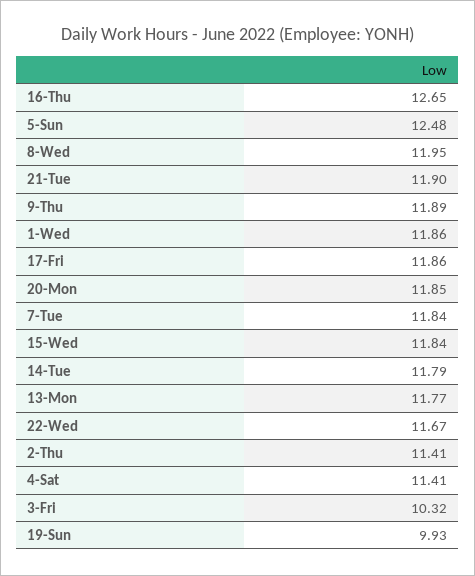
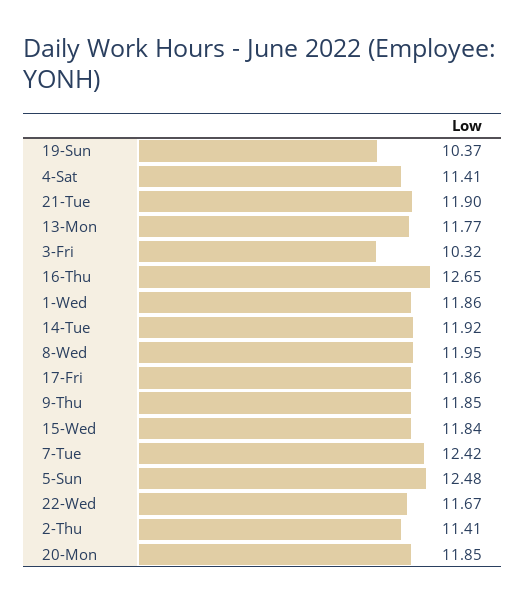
9-Thu: 11.89 -> 11.85
7-Tue: 11.84 -> 12.42
14-Tue: 11.79 -> 11.92
19-Sun: 9.93 -> 10.37

